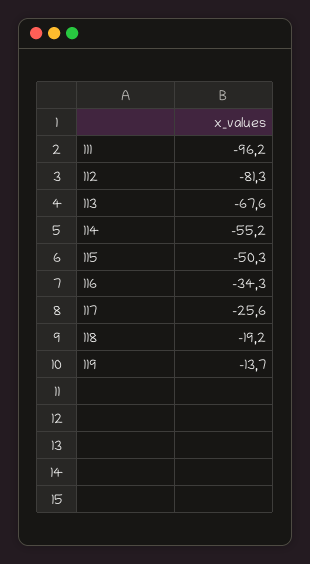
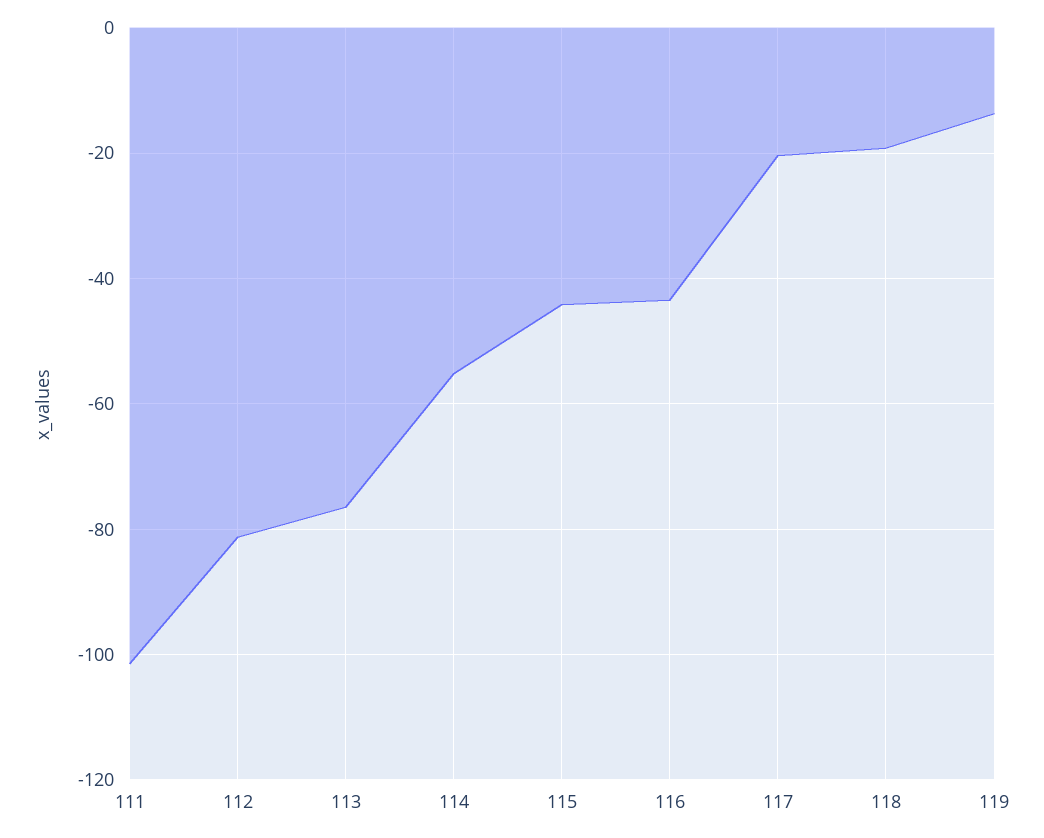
111: -96.2 -> -102
113: -67.6 -> -76
115: -50.3 -> -44
116: -34.3 -> -44
117: -25.6 -> -20

